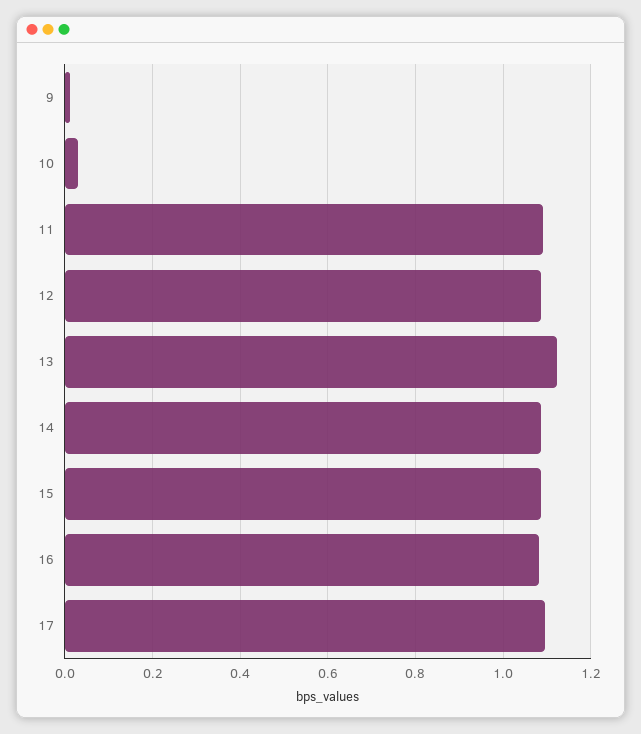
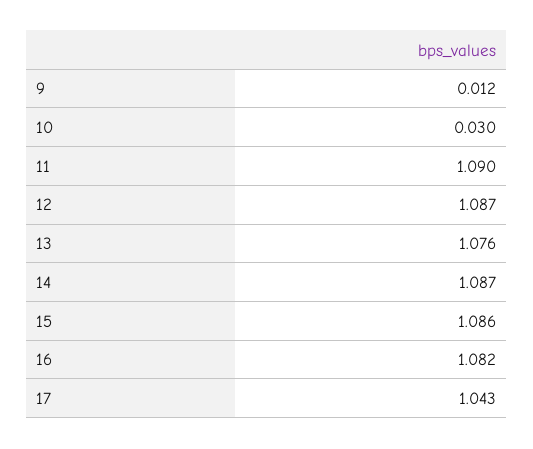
13: 1.12 -> 1.076
17: 1.1 -> 1.043

